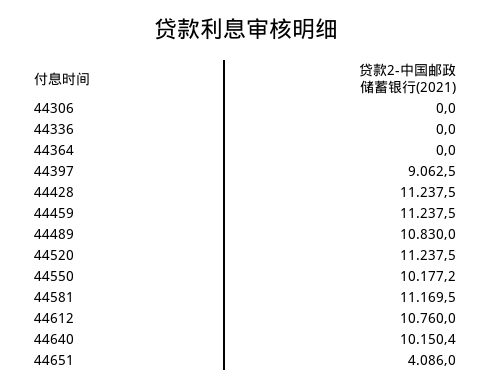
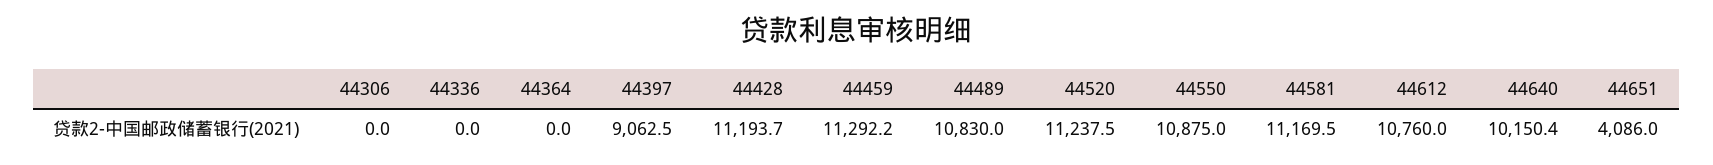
44428: 11237.5 -> 11193.7
44459: 11237.5 -> 11292.2
44550: 10177.2 -> 10875

